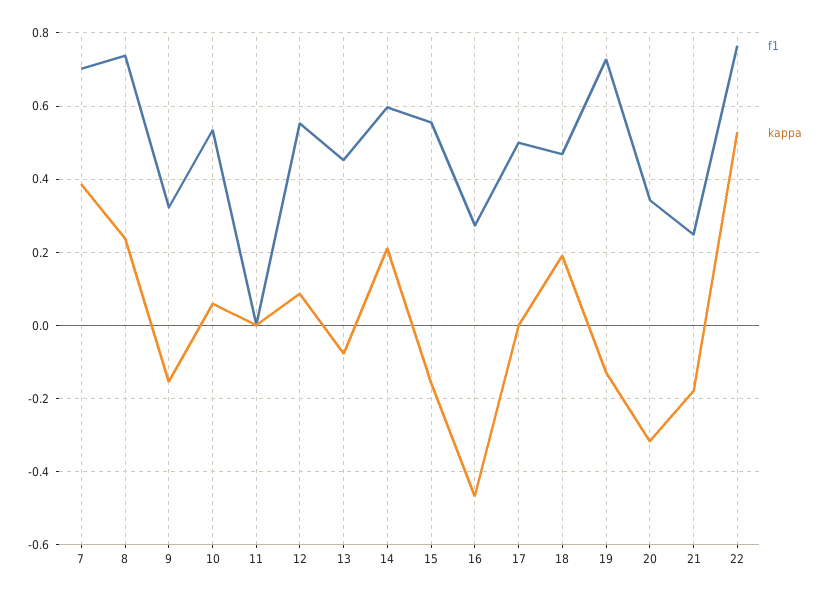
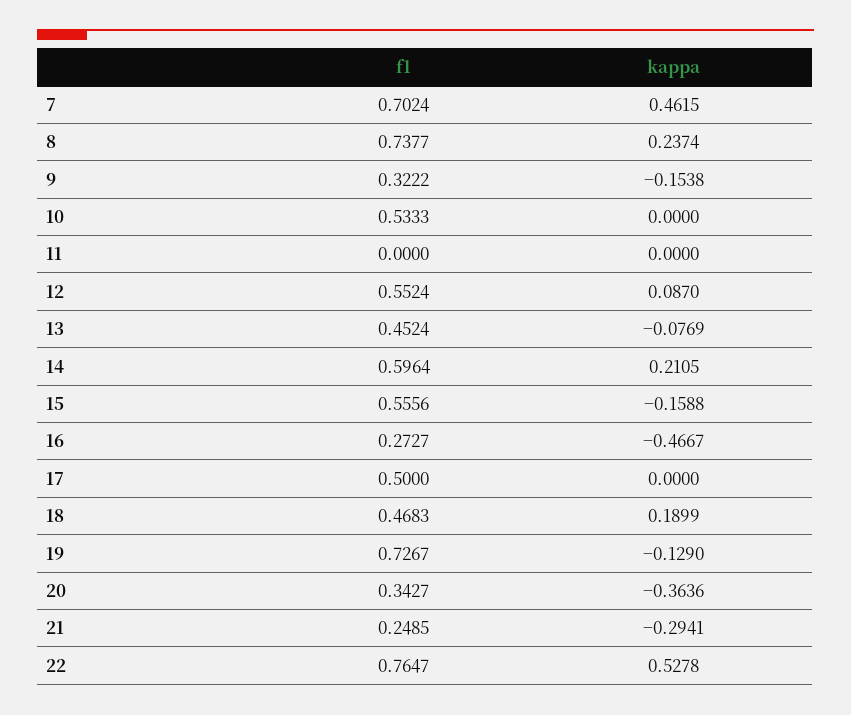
kappa, 7: 0.38 -> 0.4615
kappa, 10: 0.06 -> 0
kappa, 20: -0.32 -> -0.3636
kappa, 21: -0.18 -> -0.2941

